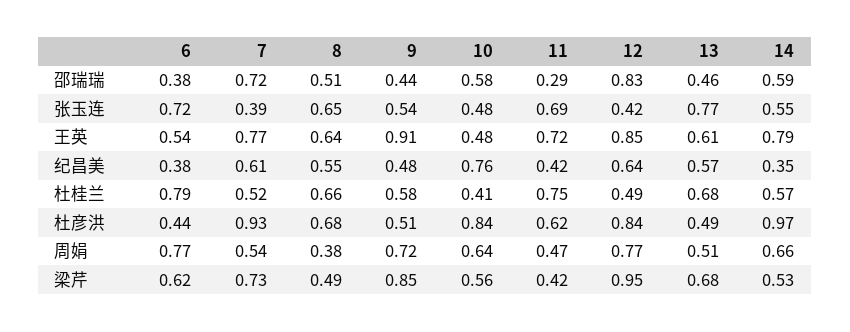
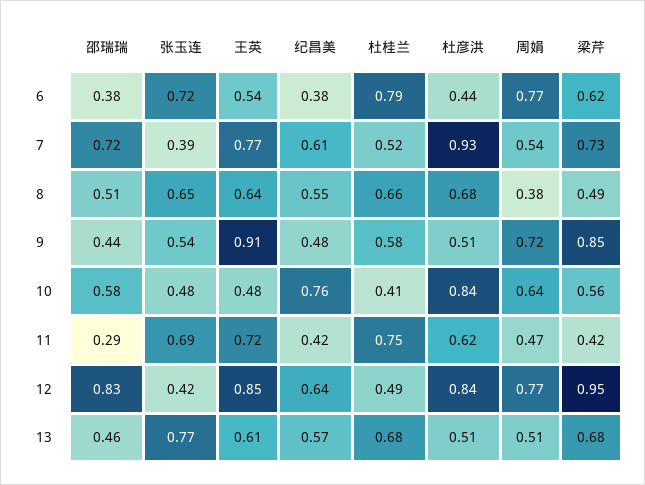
14, 邵瑞瑞: 0.59 -> none
14, 张玉连: 0.55 -> none
14, 王英: 0.79 -> none
14, 纪昌美: 0.35 -> none
14, 杜桂兰: 0.57 -> none
13, 杜彦洪: 0.49 -> 0.51
14, 杜彦洪: 0.97 -> none
14, 周娟: 0.66 -> none
14, 梁芹: 0.53 -> none

